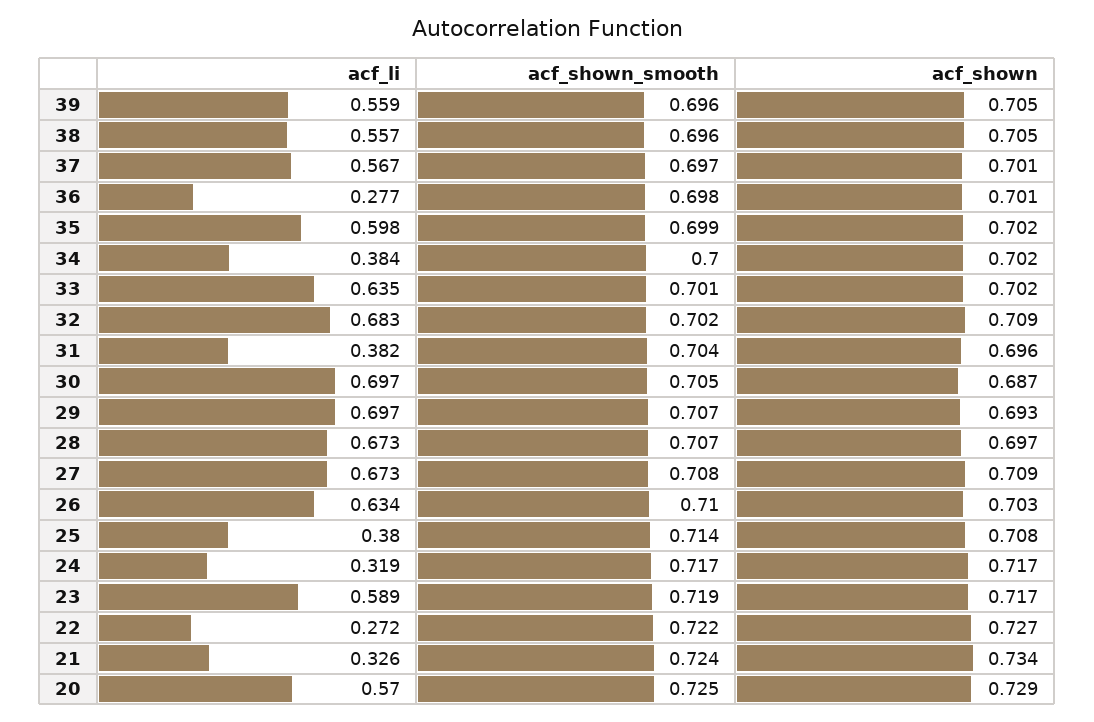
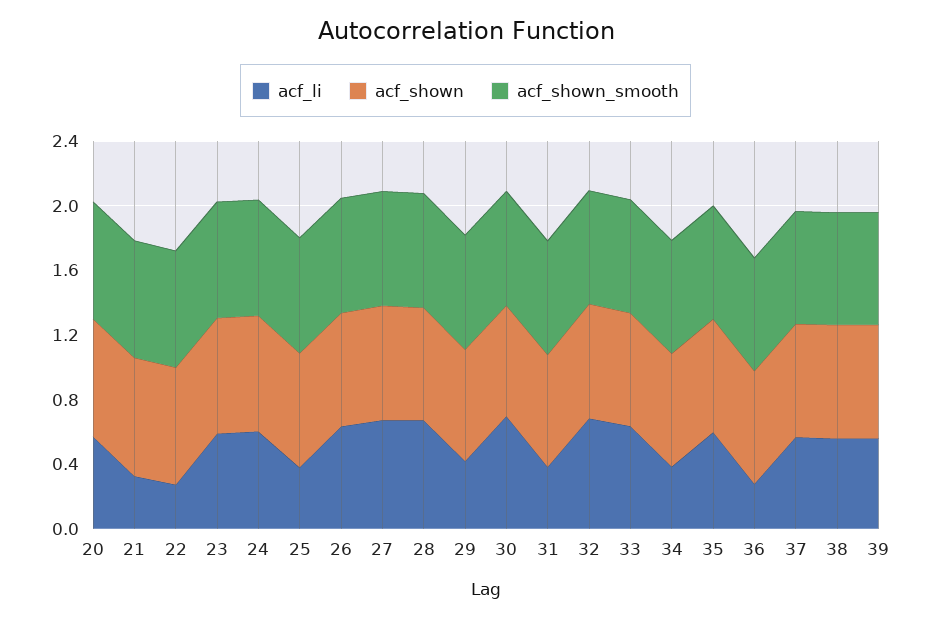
acf_li, 29: 0.697 -> 0.4
acf_li, 24: 0.319 -> 0.6

